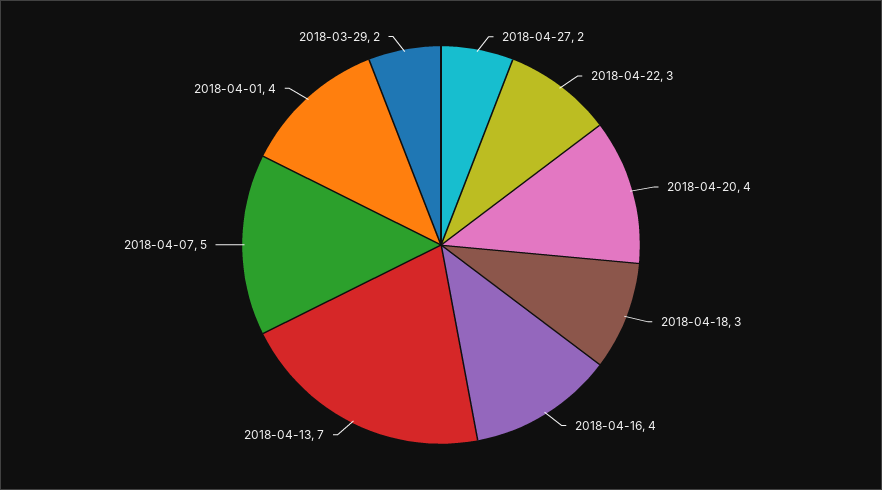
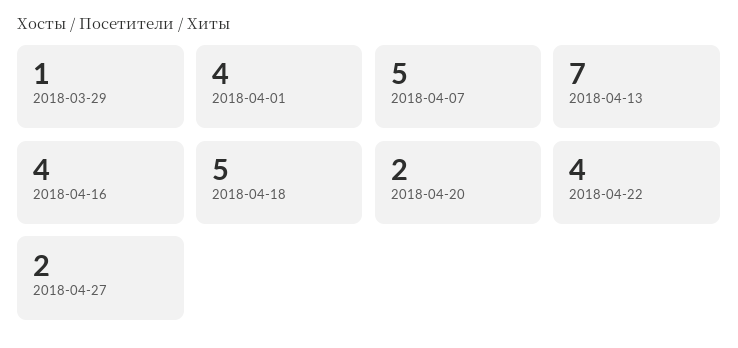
2018-04-22: 3 -> 4
2018-04-20: 4 -> 2
2018-04-18: 3 -> 5
2018-03-29: 2 -> 1

